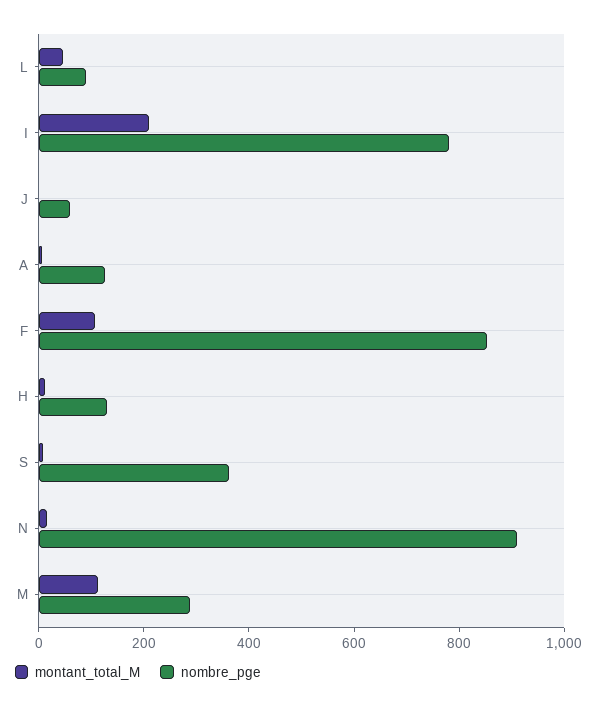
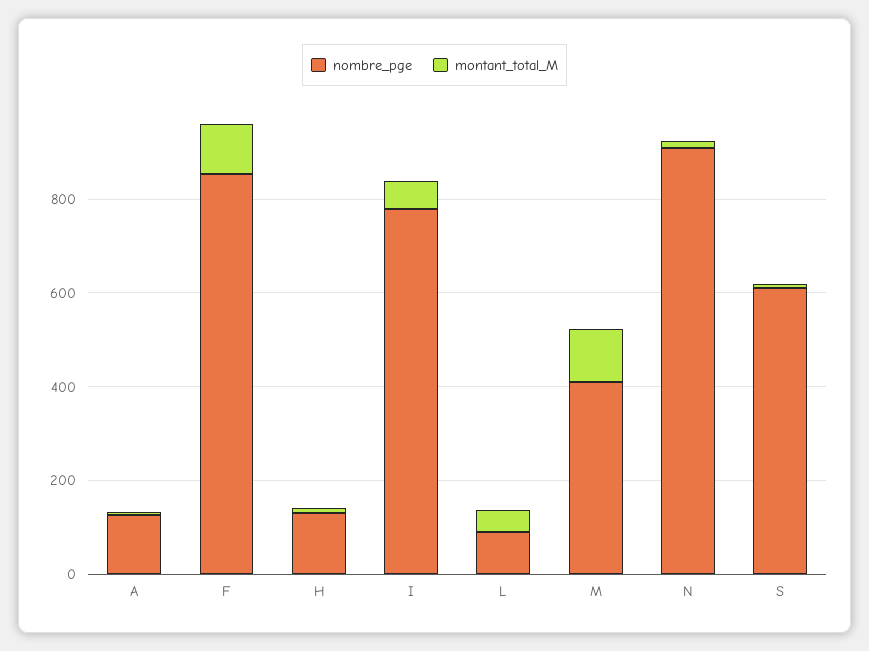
montant_total_M, I: 200 -> 50
montant_total_M, J: 0 -> none
nombre_pge, J: 50 -> none
nombre_pge, S: 350 -> 600
nombre_pge, M: 300 -> 400

